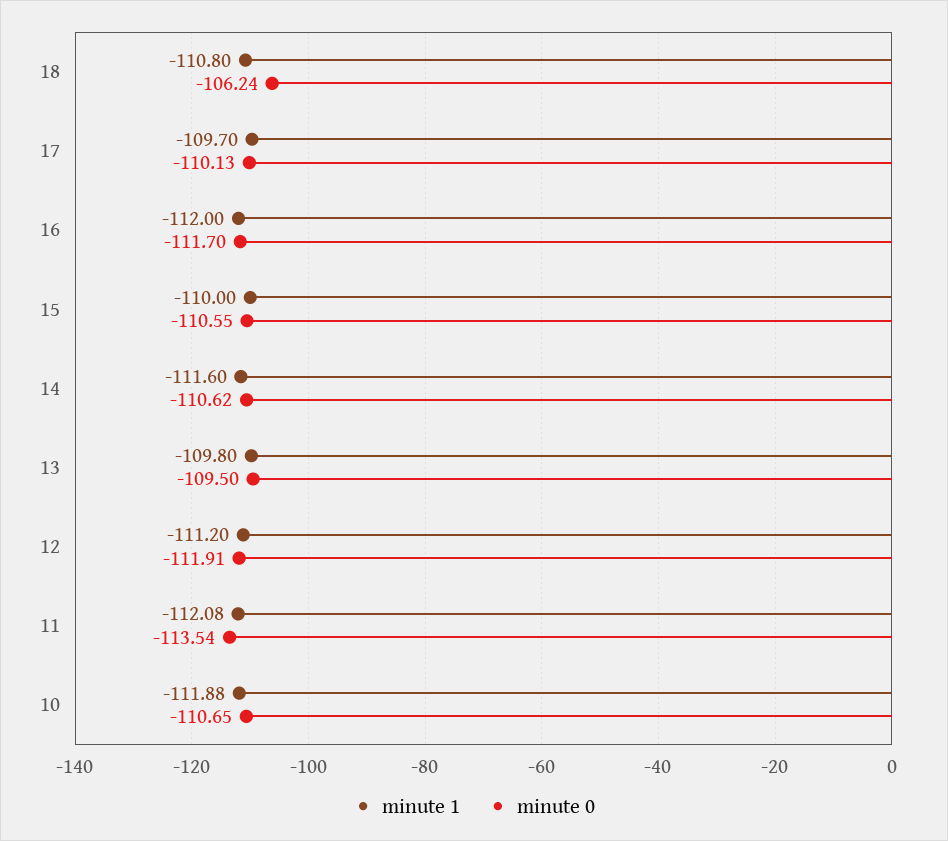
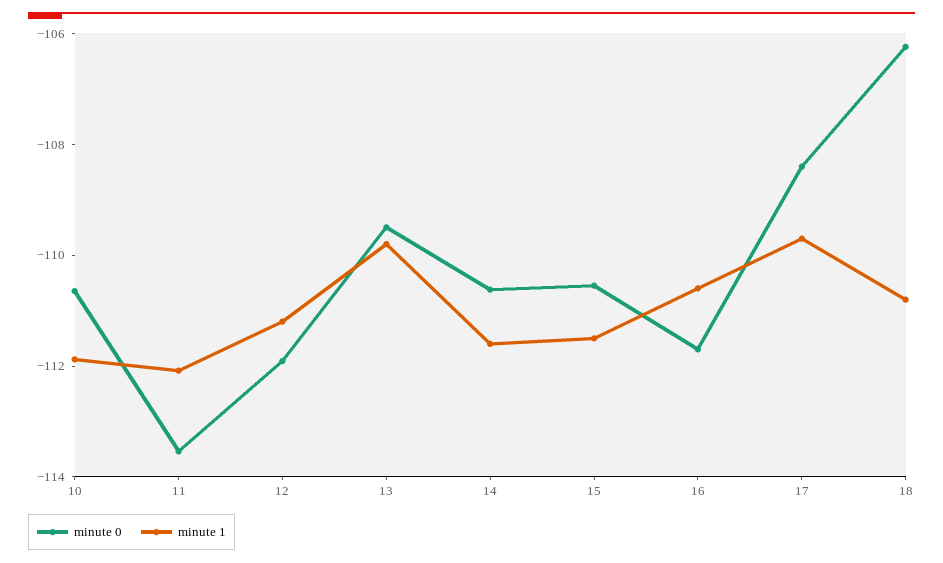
minute 0, 17: -110.13 -> -108.5
minute 1, 16: -112 -> -110.5
minute 1, 15: -110 -> -111.5

